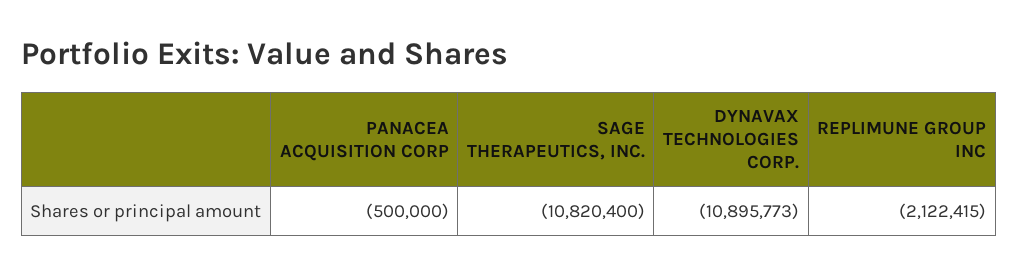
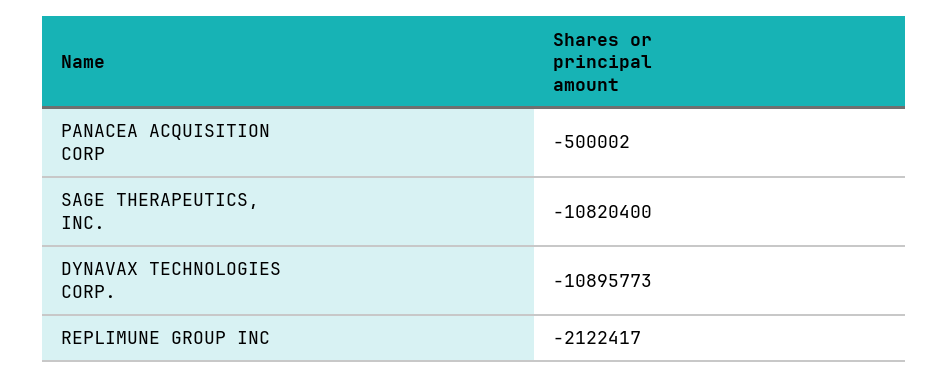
PANACEA ACQUISITION CORP: -500000 -> -500002
REPLIMUNE GROUP INC: -2122415 -> -2122417

